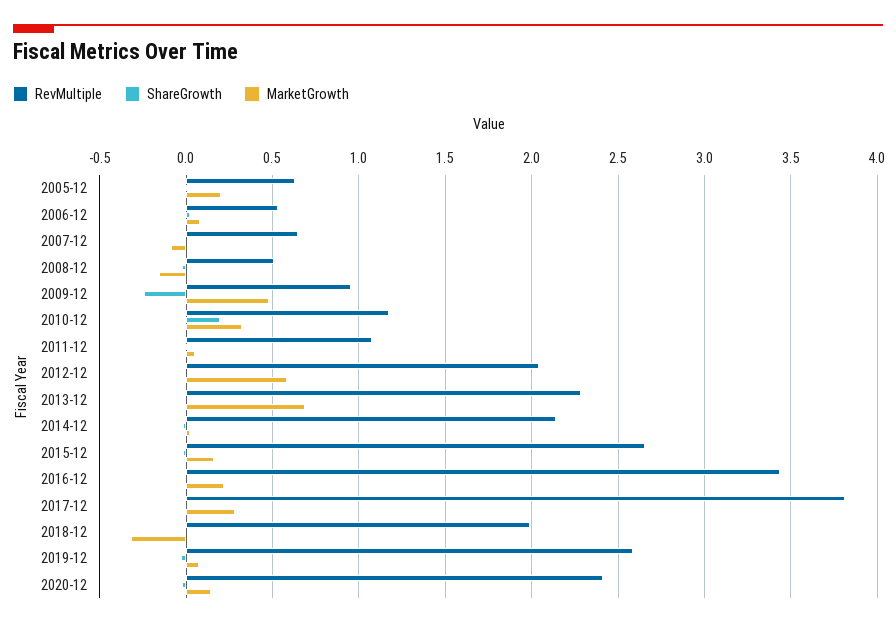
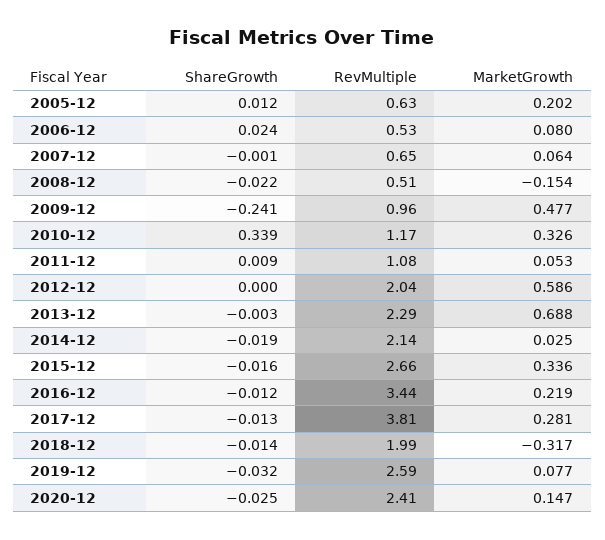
MarketGrowth, 2007-12: -0.1 -> 0.064
ShareGrowth, 2010-12: 0.2 -> 0.339
MarketGrowth, 2015-12: 0.15 -> 0.336

